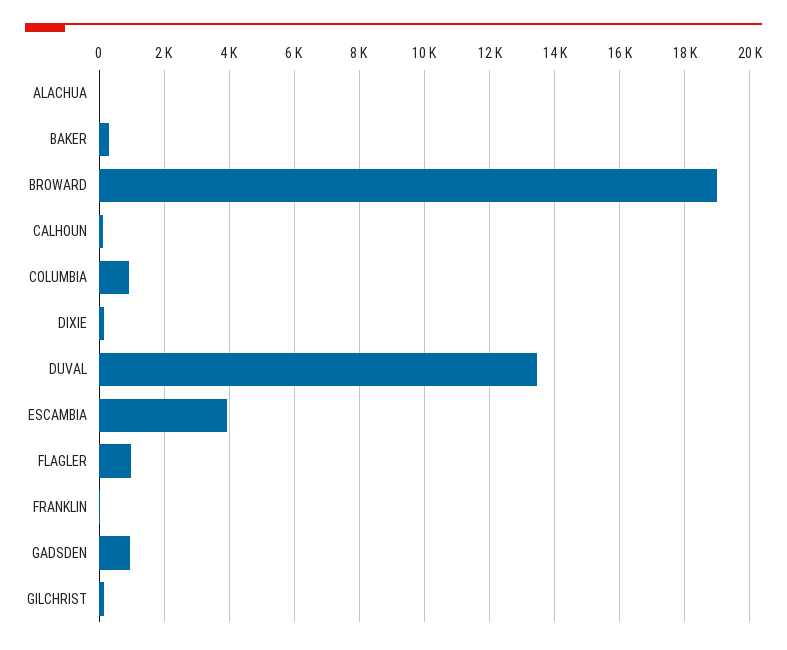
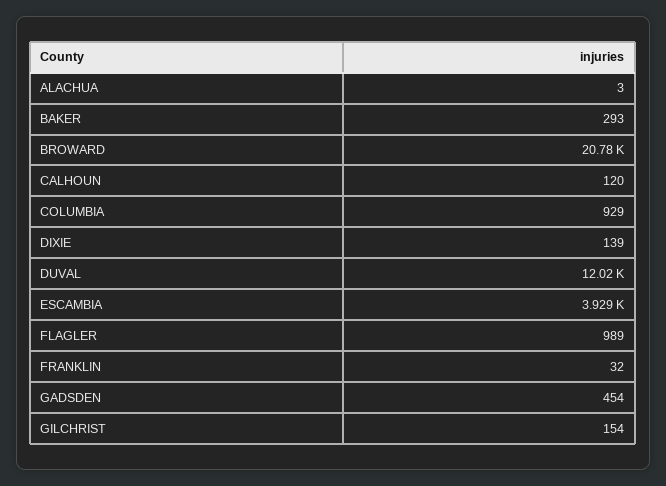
BROWARD: 19000 -> 20780
DUVAL: 13400 -> 12020
GADSDEN: 1000 -> 454

